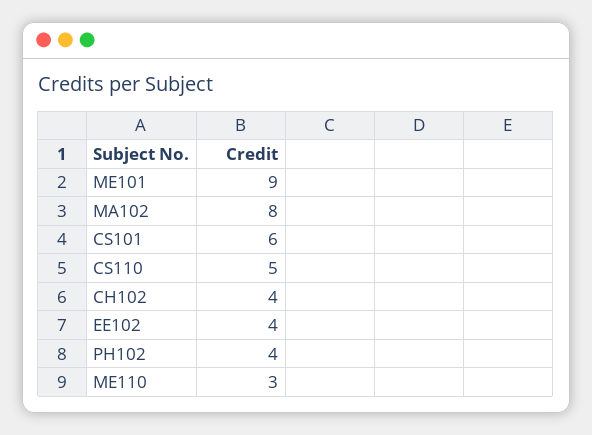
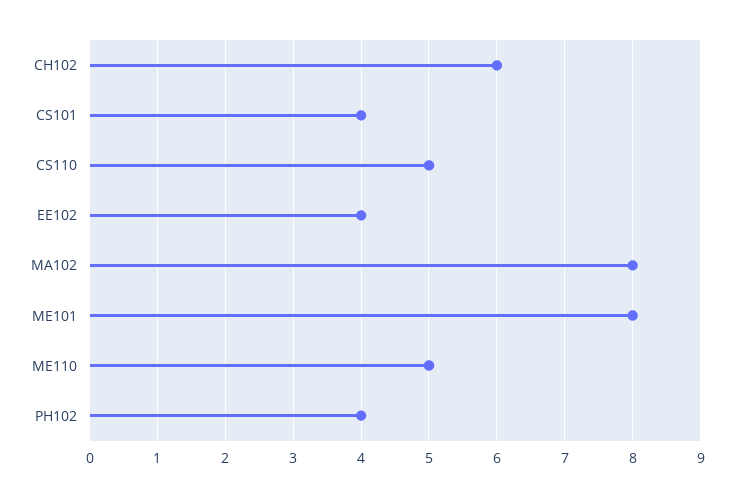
ME101: 9 -> 8
CS101: 6 -> 4
CH102: 4 -> 6
ME110: 3 -> 5

